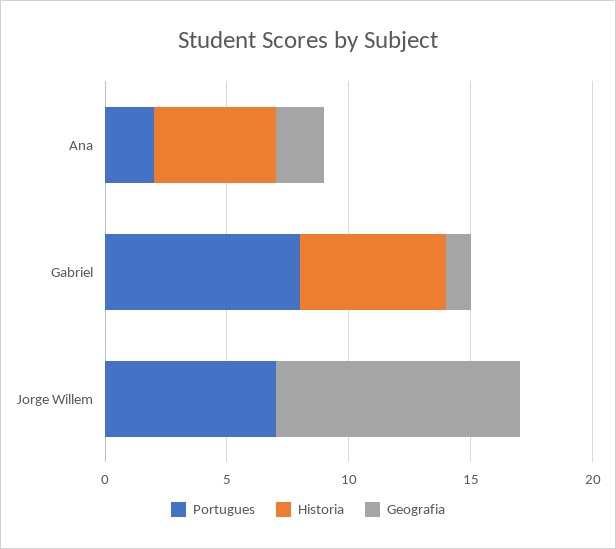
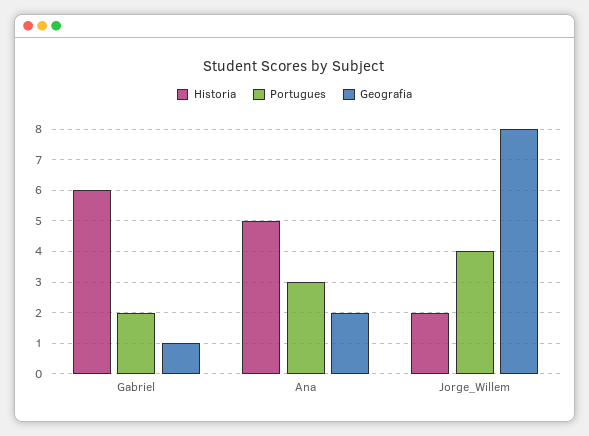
Portugues, Ana: 2 -> 3
Portugues, Gabriel: 8 -> 2
Portugues, Jorge Willem: 7 -> 4
Historia, Jorge Willem: 0 -> 2
Geografia, Jorge Willem: 10 -> 8

